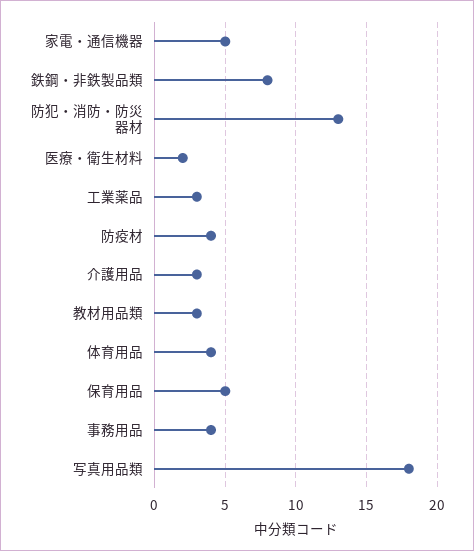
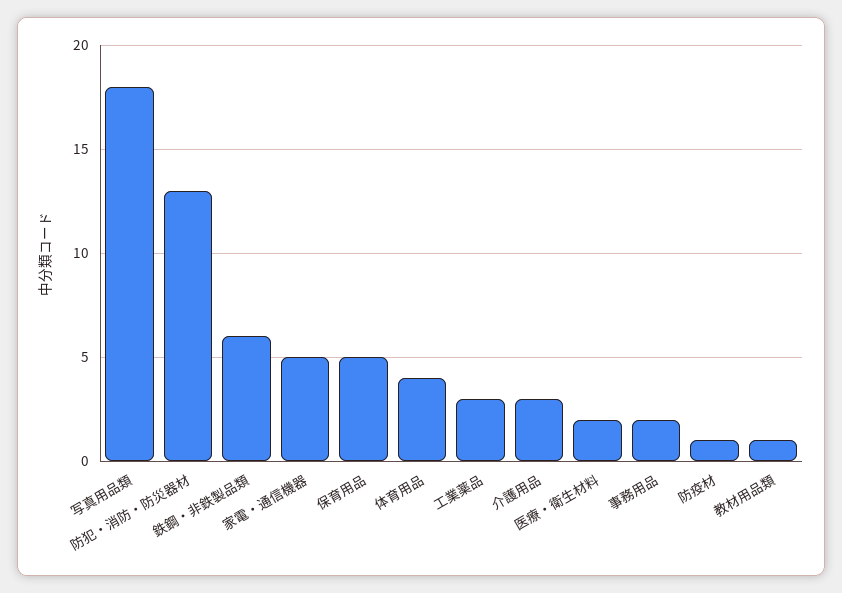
鉄鋼・非鉄製品類: 8 -> 6
防疫材: 4 -> 1
教材用品類: 3 -> 1
事務用品: 4 -> 2

